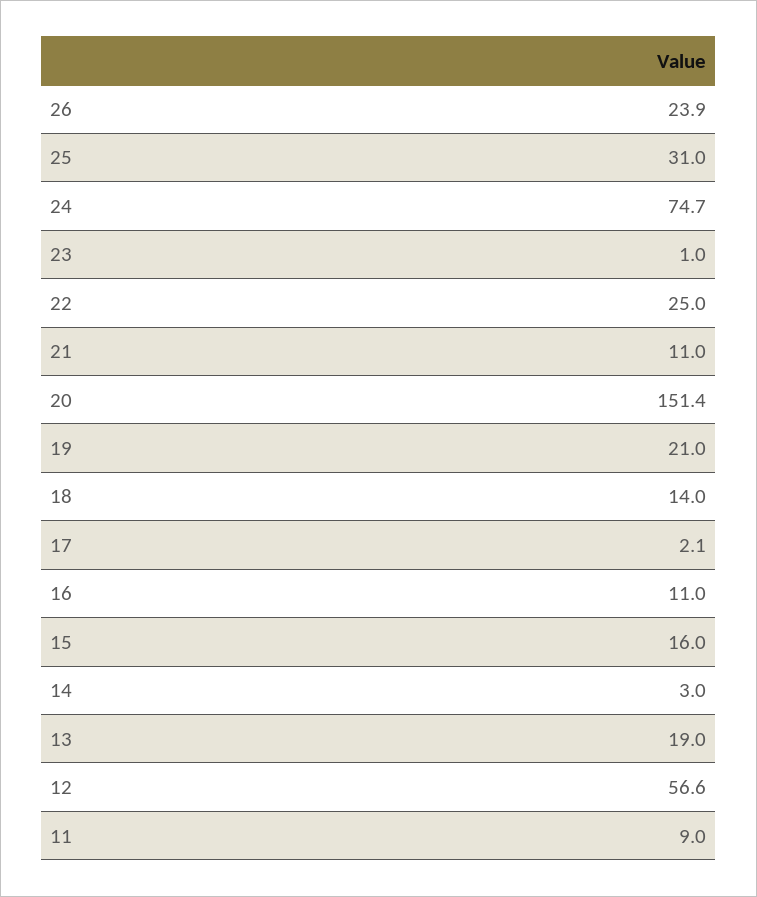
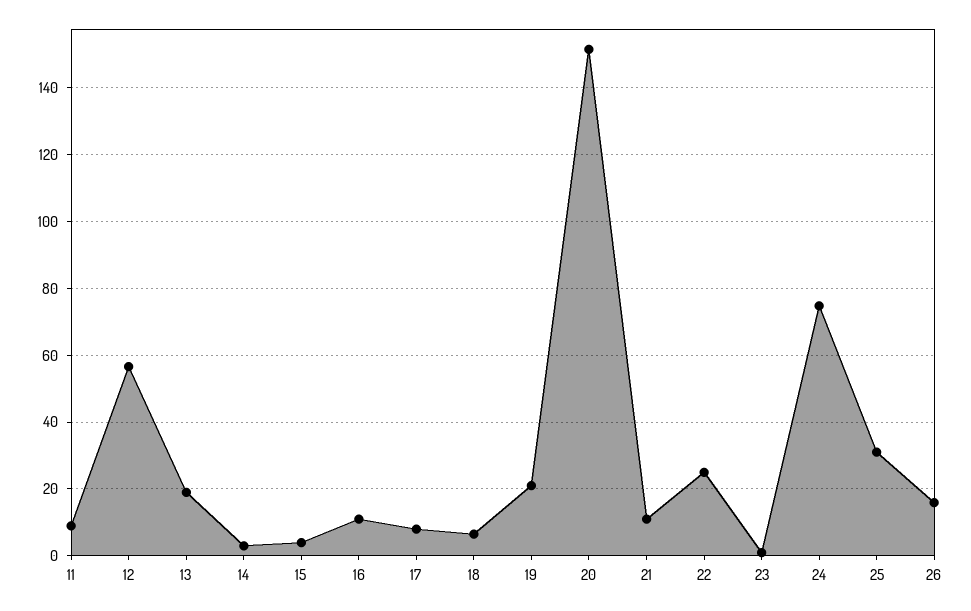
26: 23.9 -> 16
18: 14 -> 6
17: 2.1 -> 8
15: 16 -> 4

